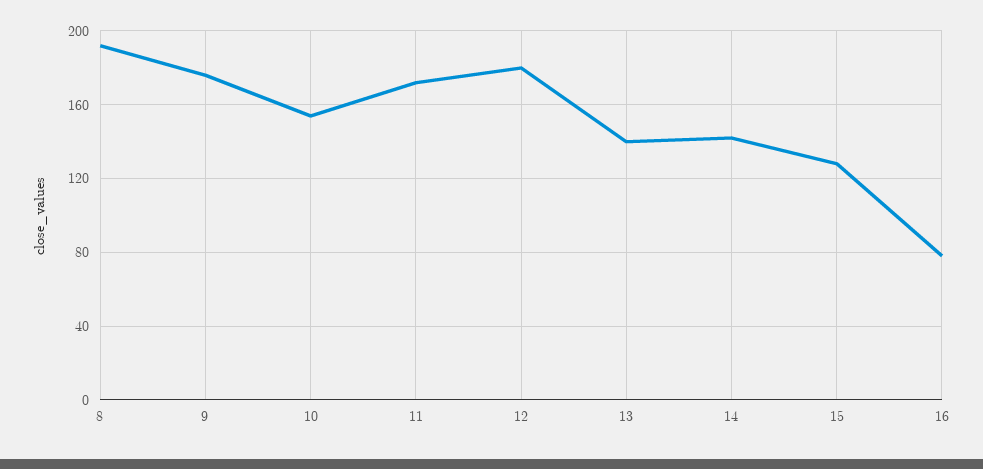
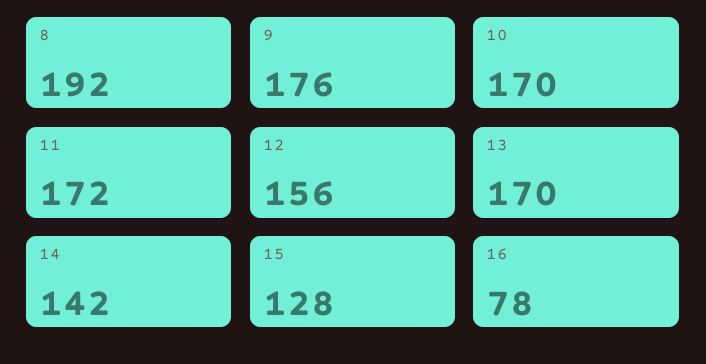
10: 155 -> 170
12: 180 -> 156
13: 140 -> 170

